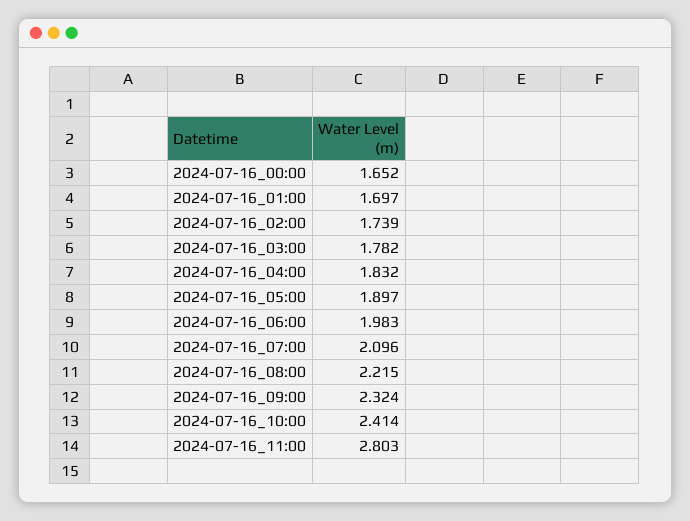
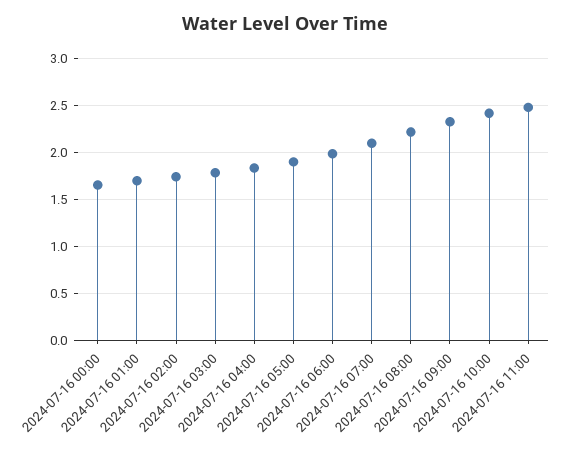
2024-07-16_11:00: 2.803 -> 2.5

